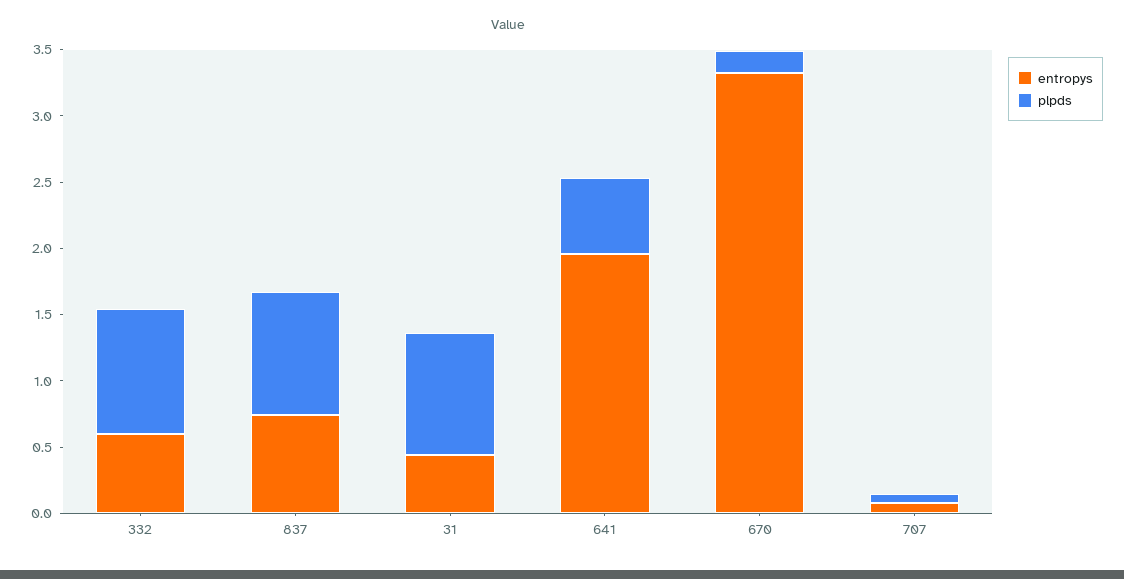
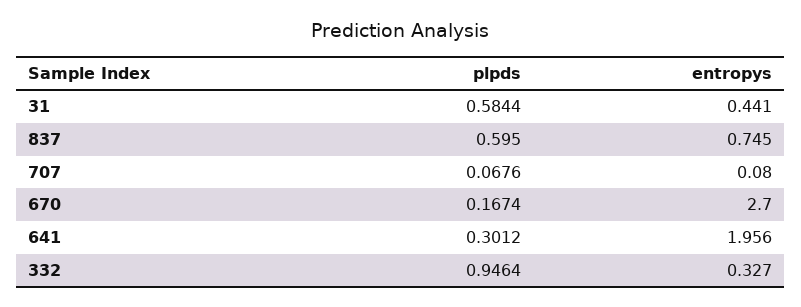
entropys, 332: 0.6 -> 0.327
plpds, 837: 0.9 -> 0.595
plpds, 31: 0.9 -> 0.5844
plpds, 641: 0.6 -> 0.3012
entropys, 670: 3.3 -> 2.7

